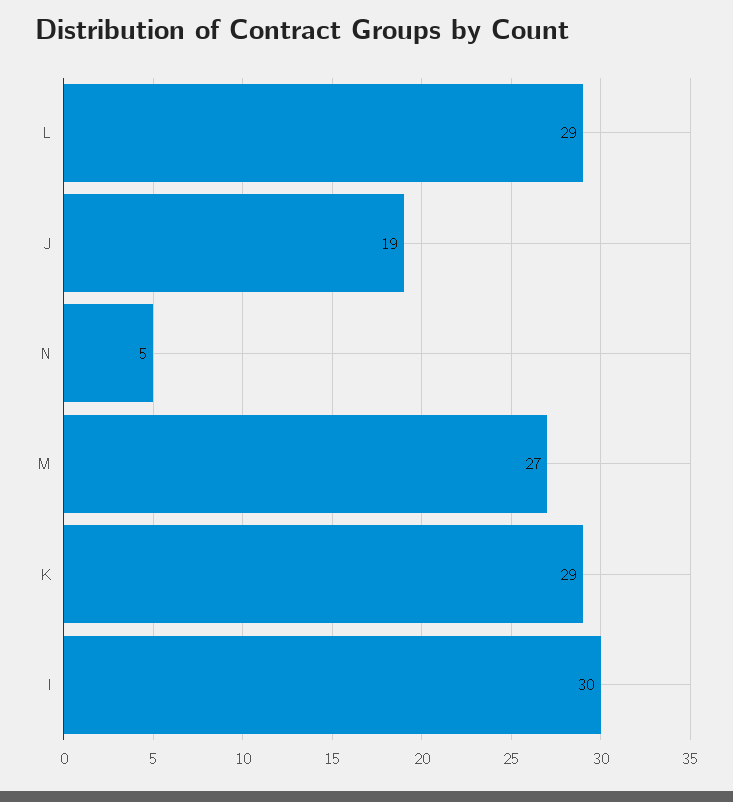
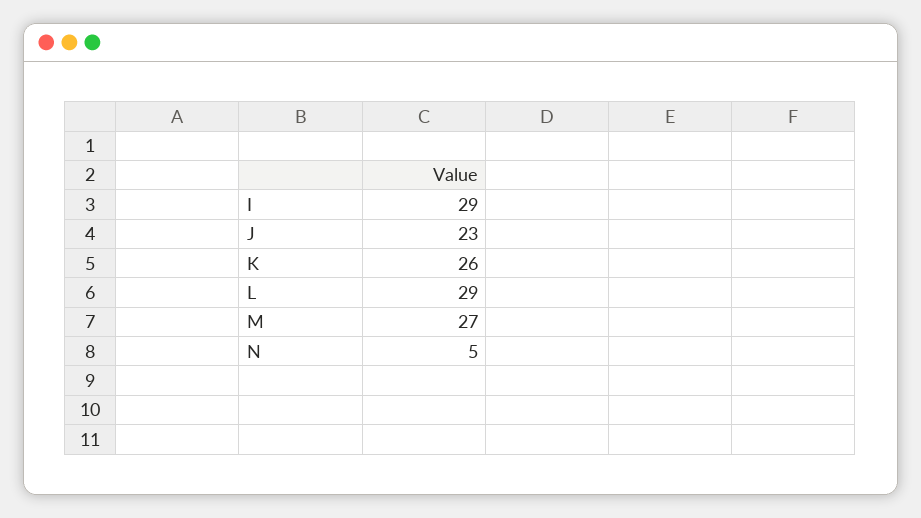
J: 19 -> 23
K: 29 -> 26
I: 30 -> 29

